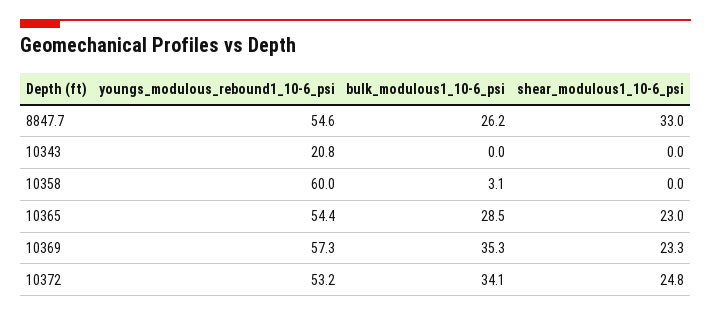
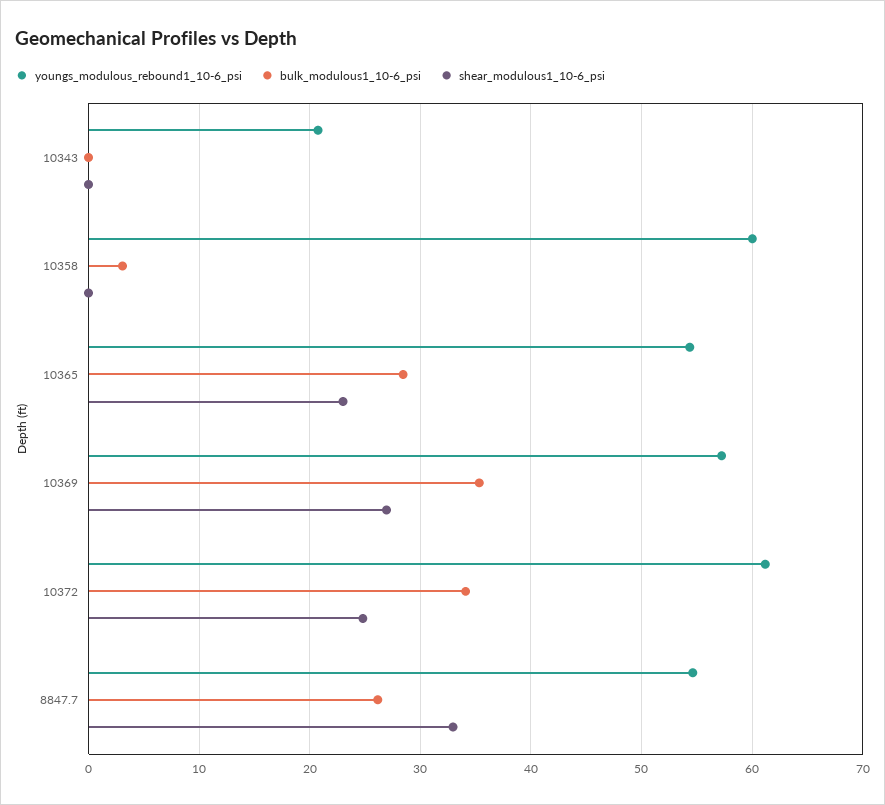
shear_modulous1_10-6_psi, 10369: 23.3 -> 27
youngs_modulous_rebound1_10-6_psi, 10372: 53.2 -> 61

